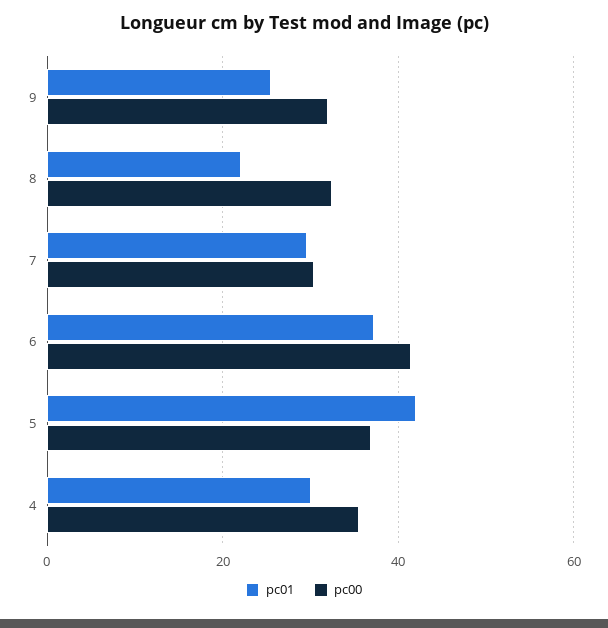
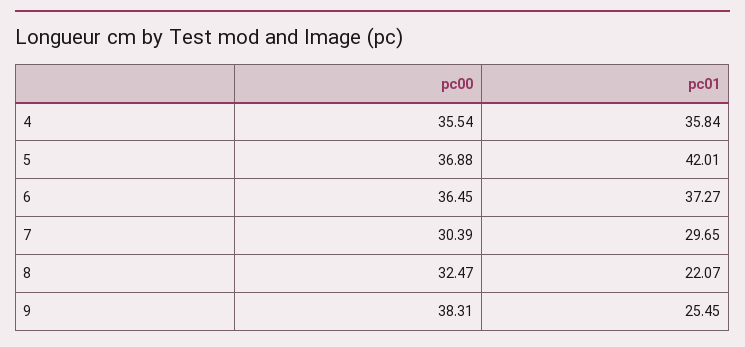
pc00, 9: 32 -> 38.31
pc00, 6: 42 -> 36.45
pc01, 4: 30 -> 35.84

